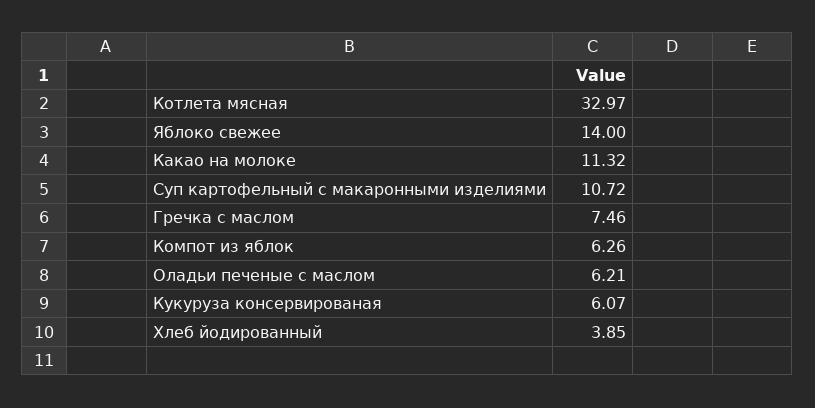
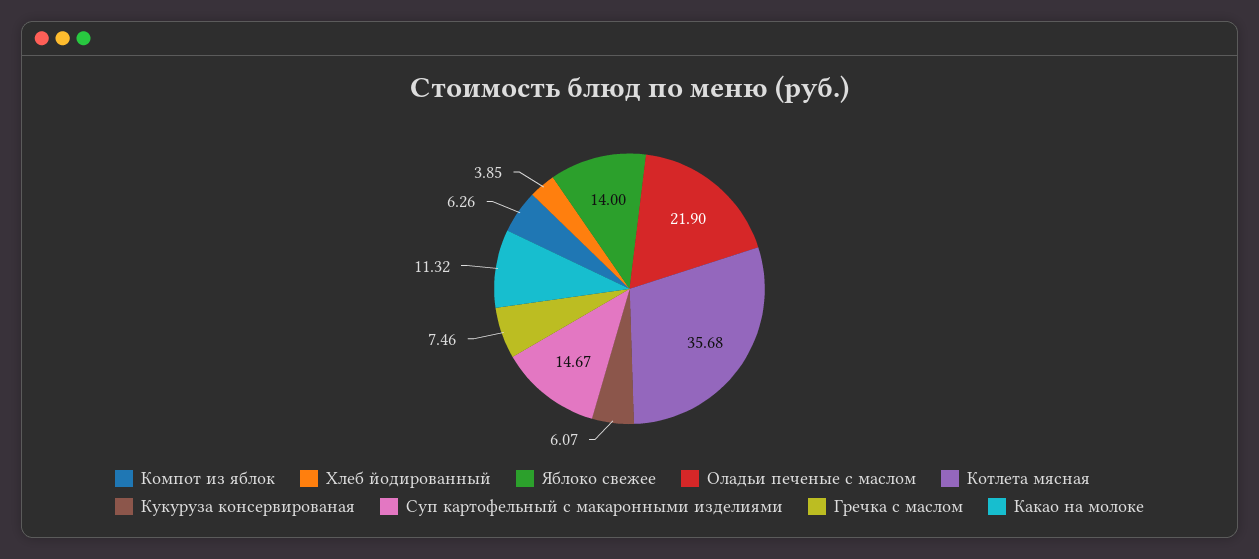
Котлета мясная: 32.97 -> 35.68
Суп картофельный с макаронными изделиями: 10.72 -> 14.67
Оладьи печеные с маслом: 6.21 -> 21.9

